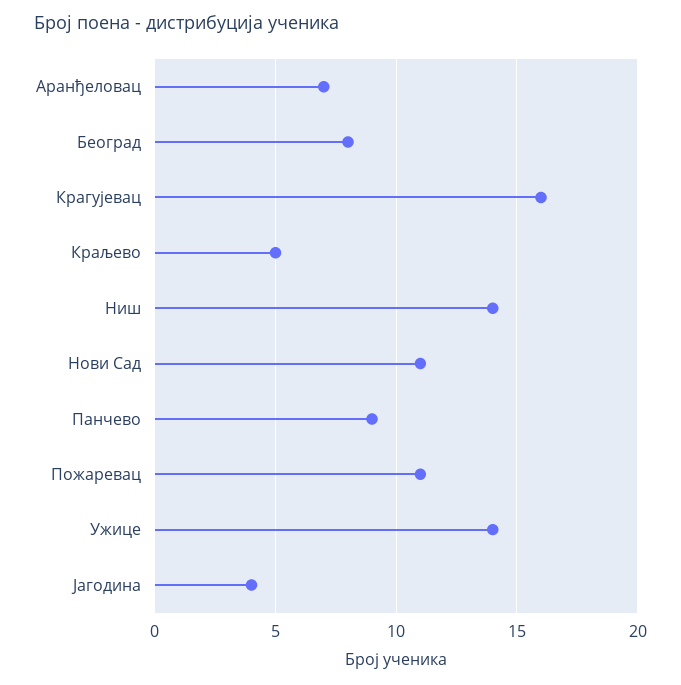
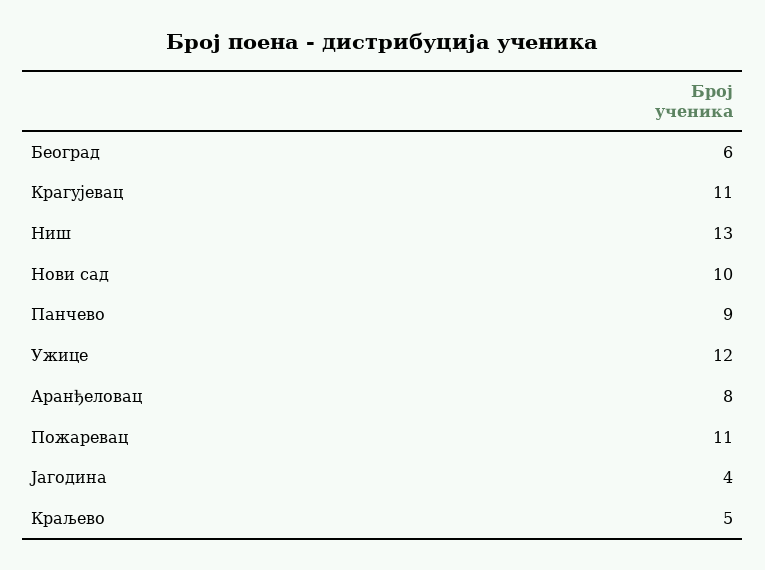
Аранђеловац: 7 -> 8
Београд: 8 -> 6
Крагујевац: 16 -> 11
Ниш: 14 -> 13
Нови Сад: 11 -> 10
Ужице: 14 -> 12

